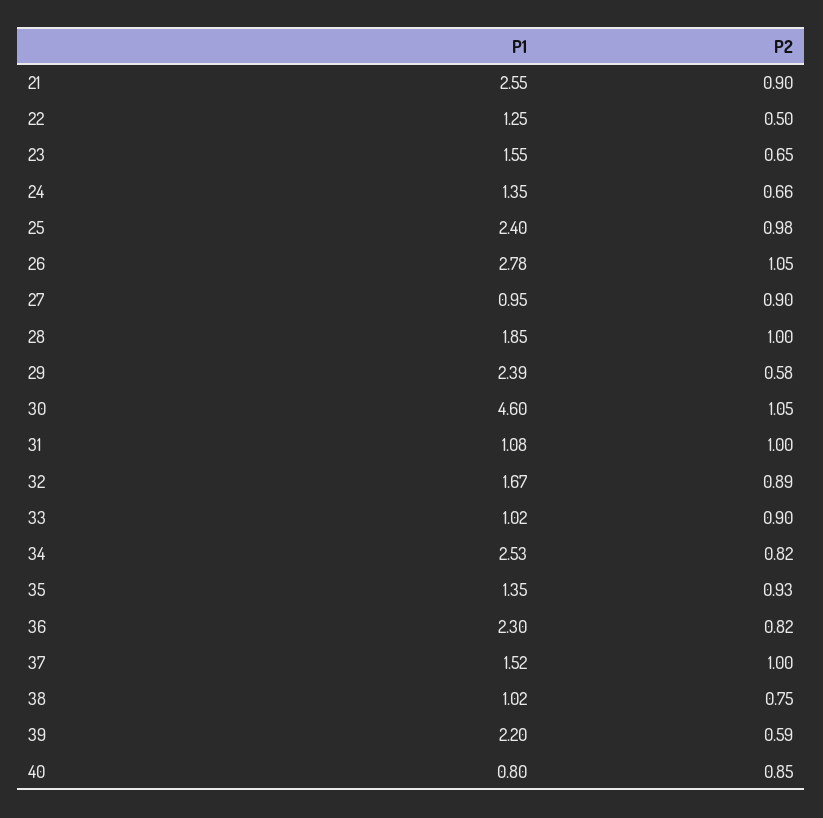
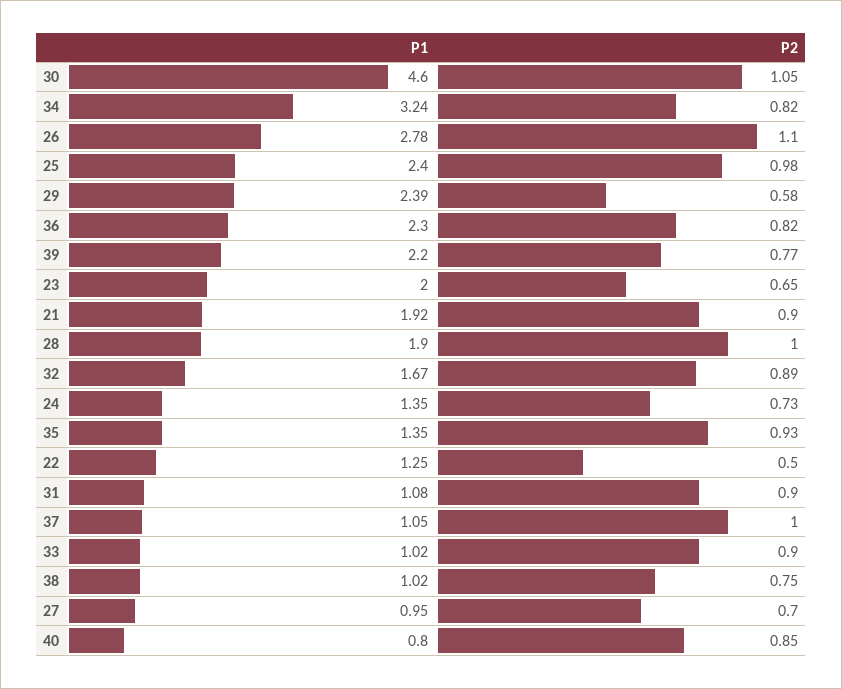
P1, 21: 2.55 -> 1.92
P1, 23: 1.55 -> 2
P2, 24: 0.66 -> 0.73
P2, 26: 1.05 -> 1.1
P2, 27: 0.9 -> 0.7
P1, 28: 1.85 -> 1.9
P2, 31: 1 -> 0.9
P1, 34: 2.53 -> 3.24
P1, 37: 1.52 -> 1.05
P2, 39: 0.59 -> 0.77

